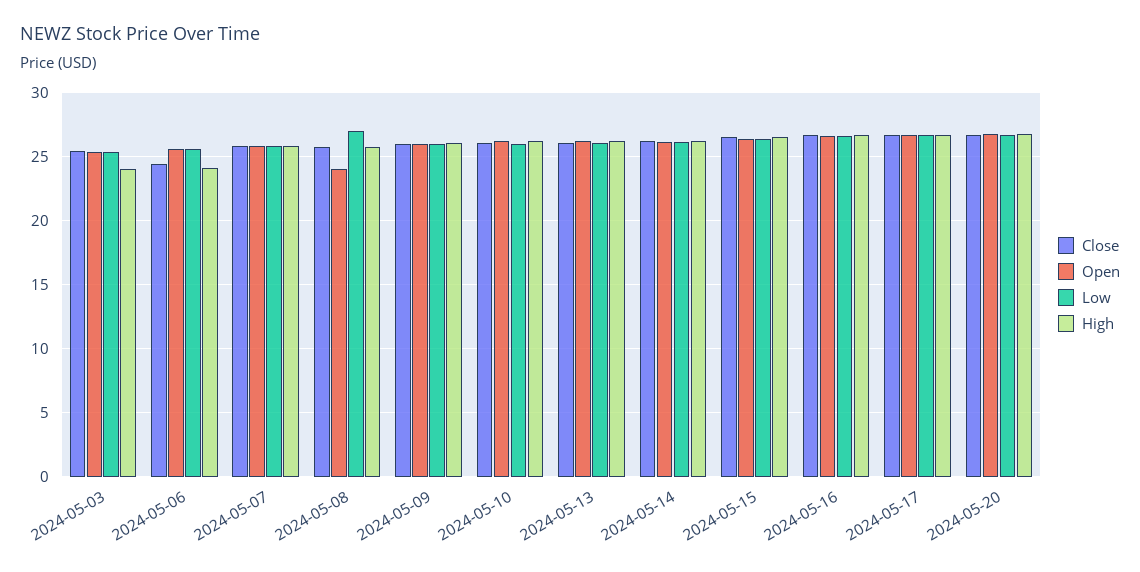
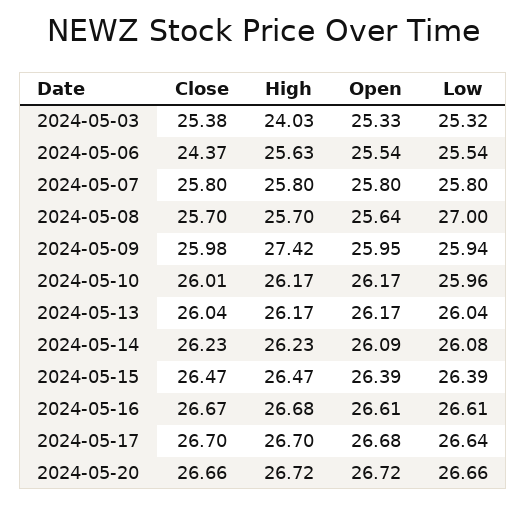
High, 2024-05-06: 24 -> 25.63
Open, 2024-05-08: 24 -> 25.64
High, 2024-05-09: 26 -> 27.42

